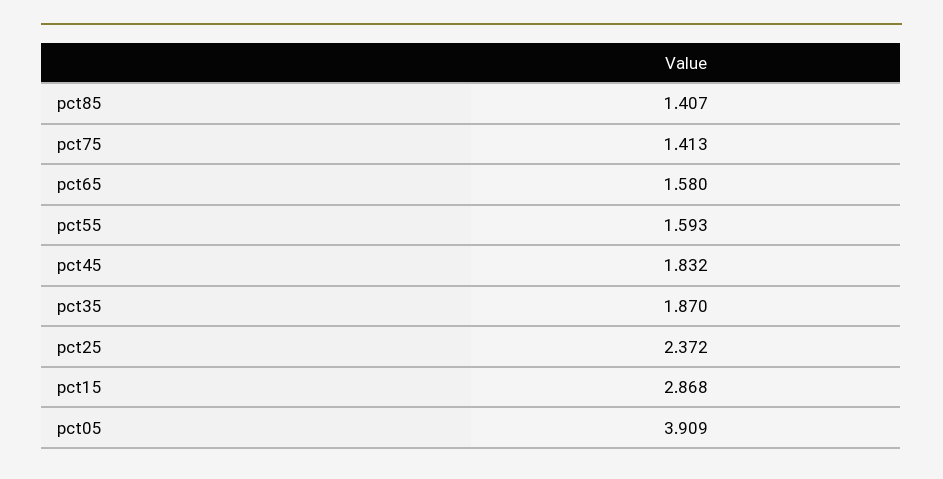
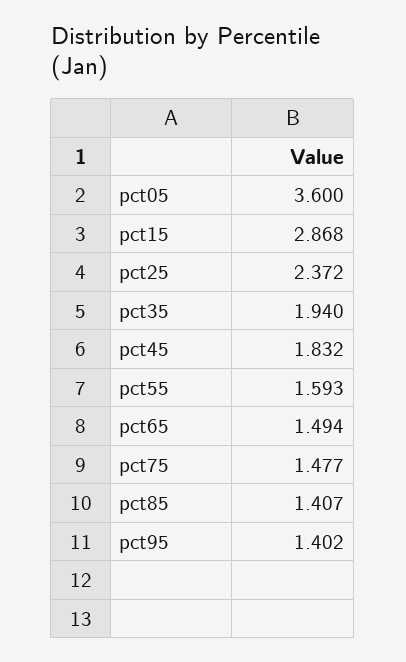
pct75: 1.413 -> 1.477
pct65: 1.58 -> 1.494
pct35: 1.87 -> 1.94
pct05: 3.909 -> 3.6
pct95: none -> 1.402

